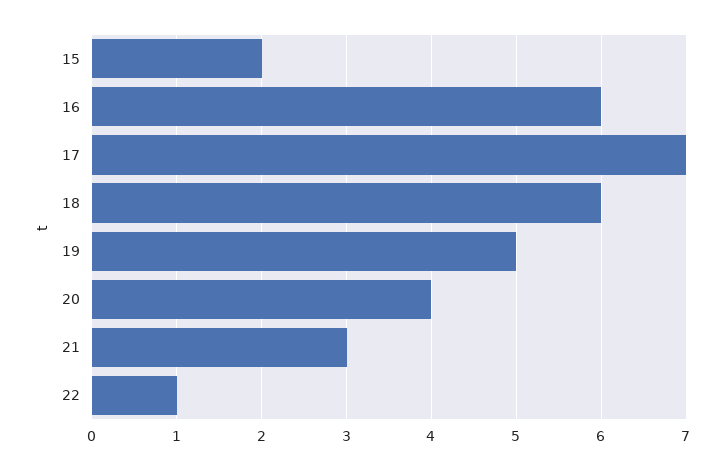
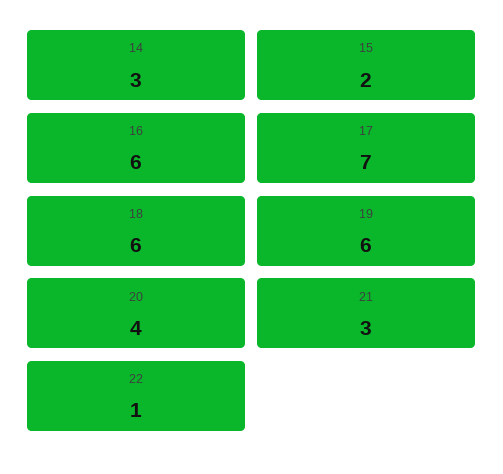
19: 5 -> 6
14: none -> 3

